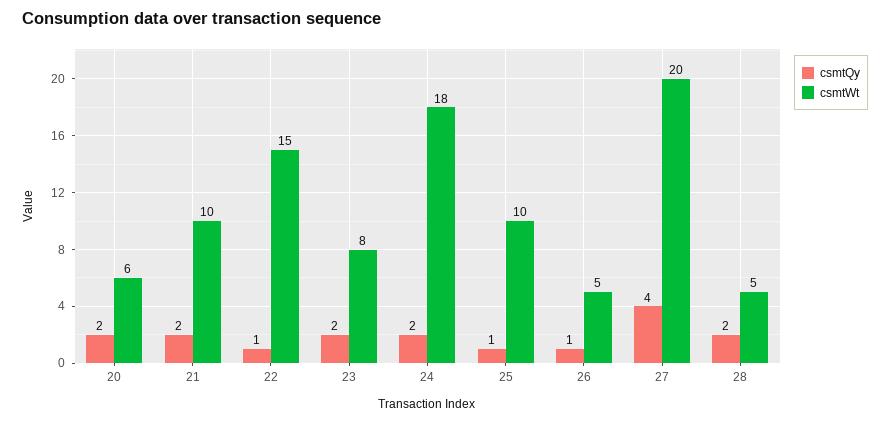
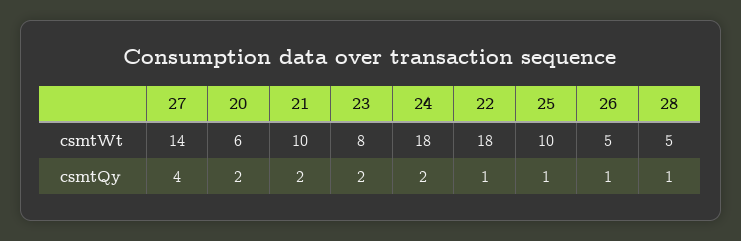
csmtWt, 22: 15 -> 18
csmtWt, 27: 20 -> 14
csmtQy, 28: 2 -> 1

